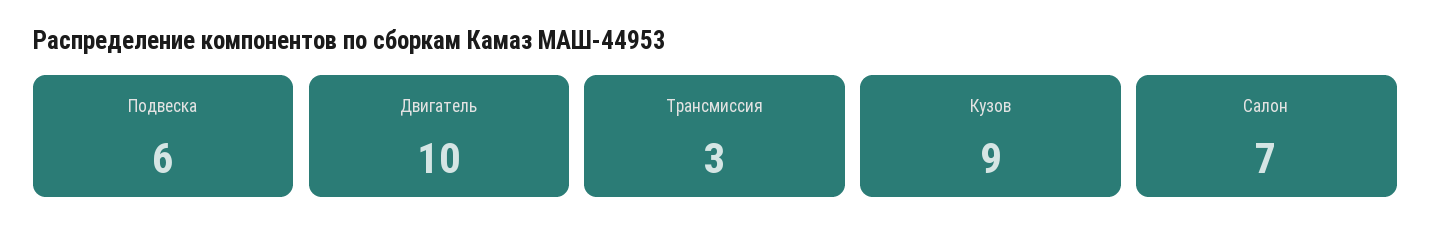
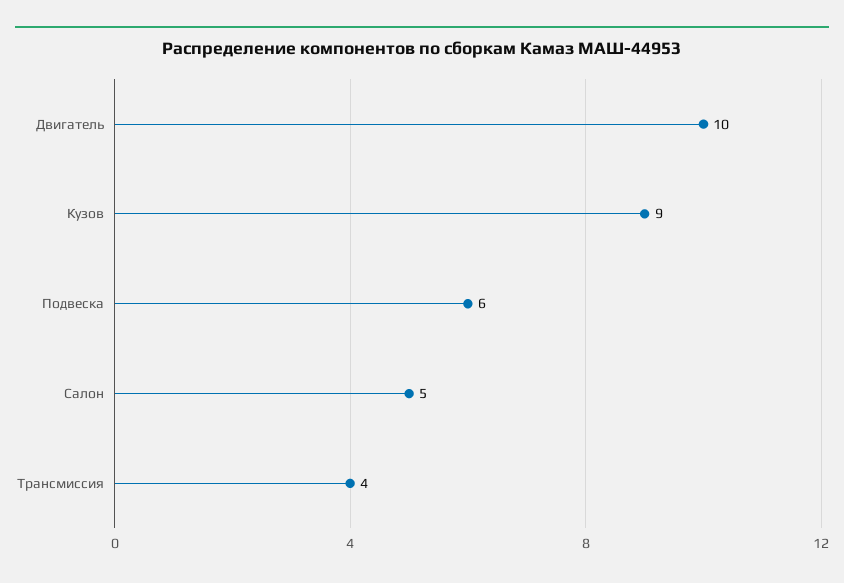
Трансмиссия: 3 -> 4
Салон: 7 -> 5

